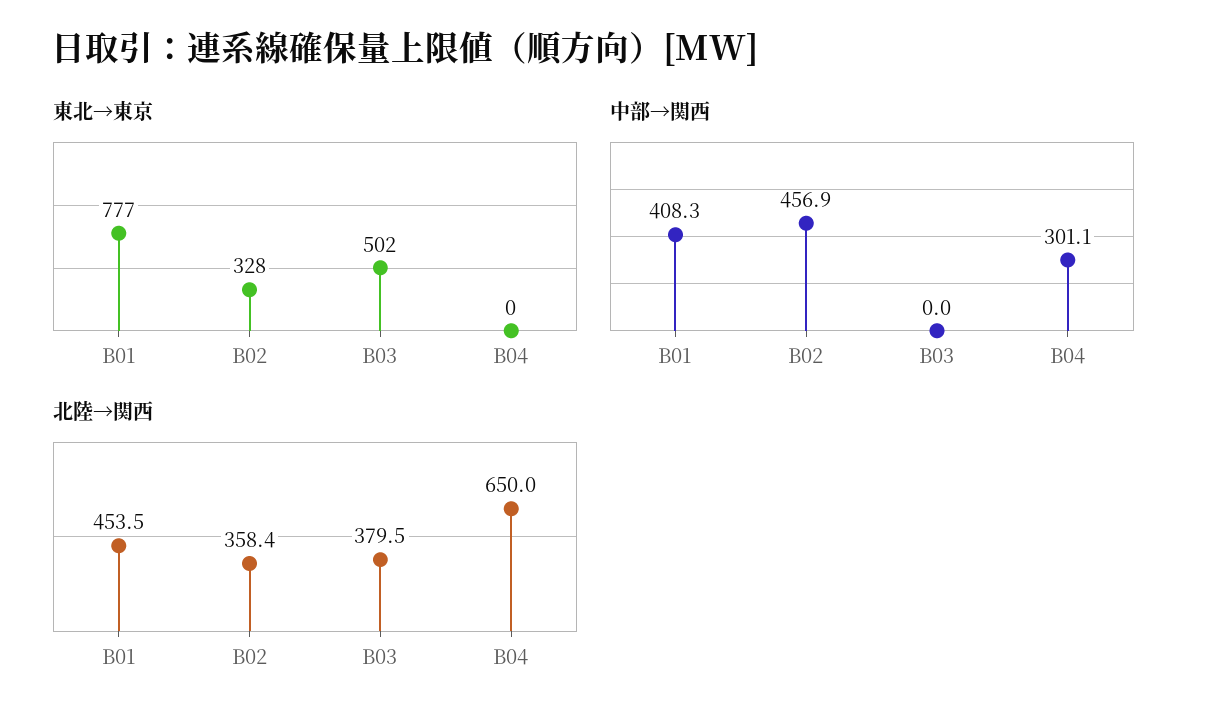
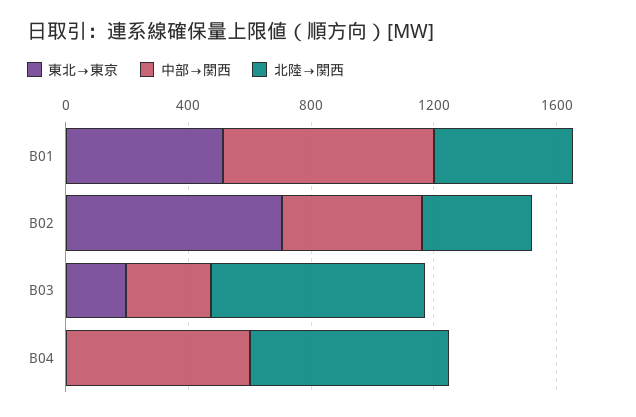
東北→東京, B01: 777 -> 500
東北→東京, B02: 328 -> 700
東北→東京, B03: 502 -> 200
中部→関西, B01: 408.3 -> 700
中部→関西, B03: 0 -> 300
中部→関西, B04: 301.1 -> 600
北陸→関西, B03: 379.5 -> 700

